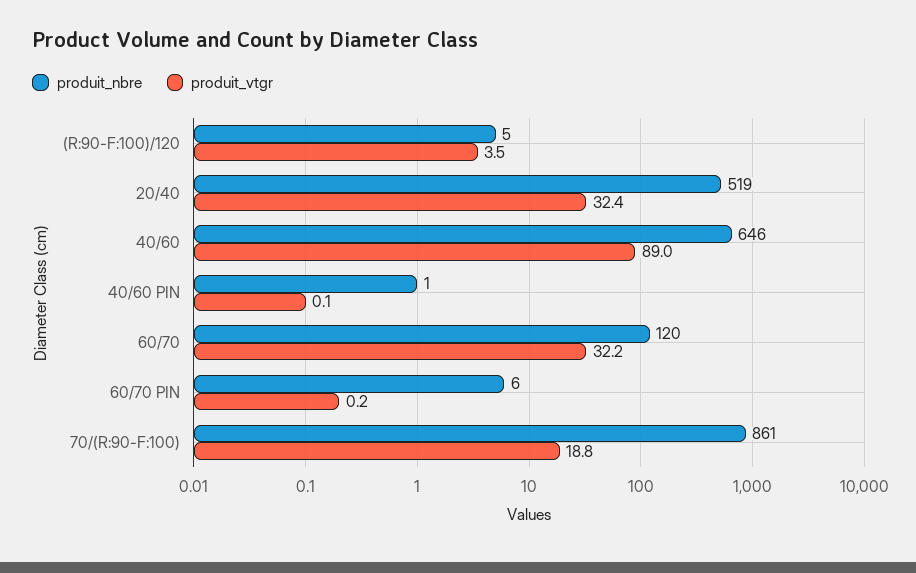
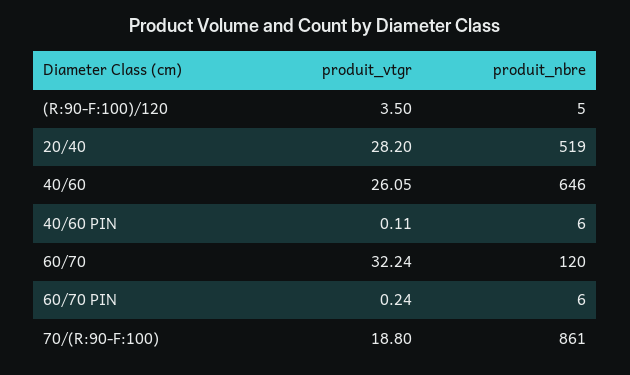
produit_vtgr, 20/40: 32.4 -> 28.2
produit_vtgr, 40/60: 89 -> 26.05
produit_nbre, 40/60 PIN: 1 -> 6

